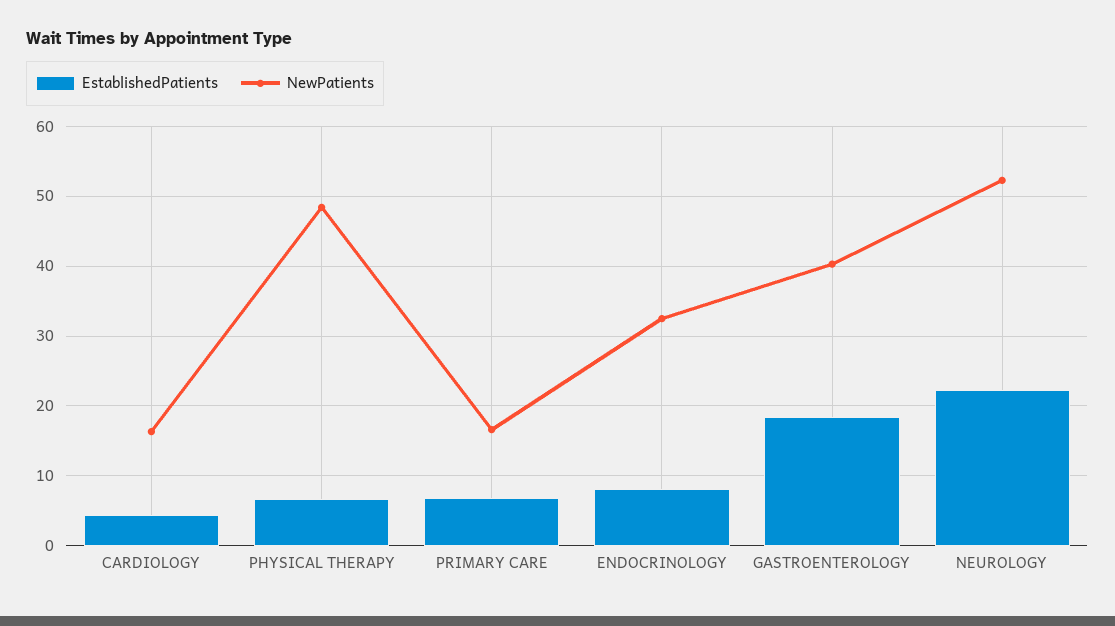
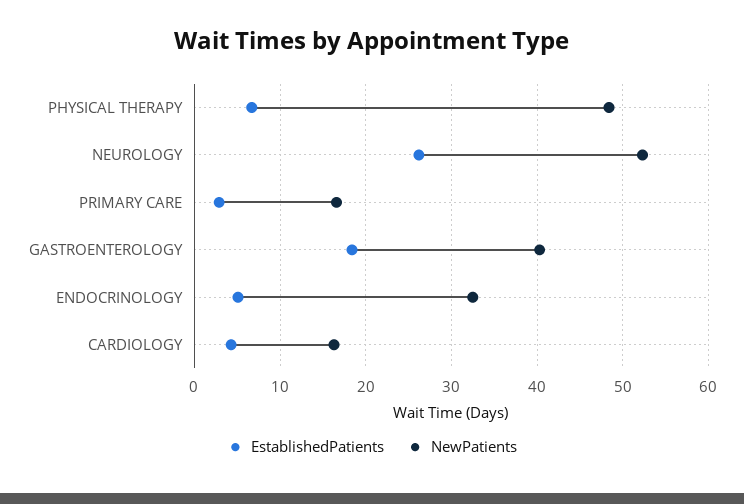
EstablishedPatients, PRIMARY CARE: 7 -> 3
EstablishedPatients, ENDOCRINOLOGY: 8 -> 5
EstablishedPatients, NEUROLOGY: 22 -> 26

